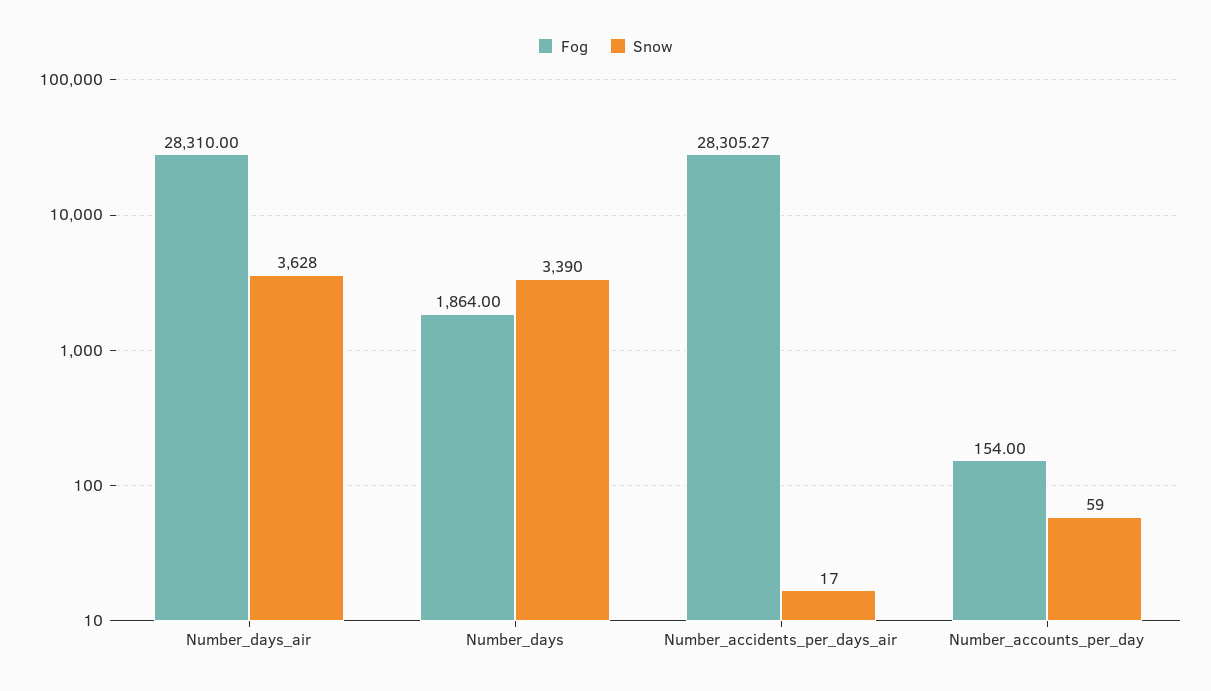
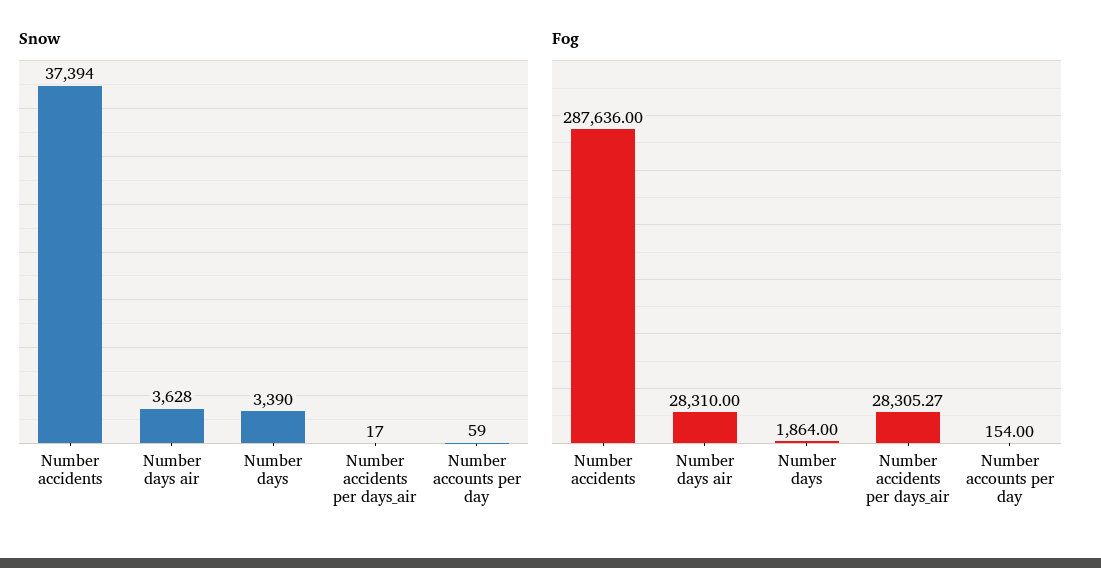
Snow, Number accidents: none -> 37394
Fog, Number accidents: none -> 287636

